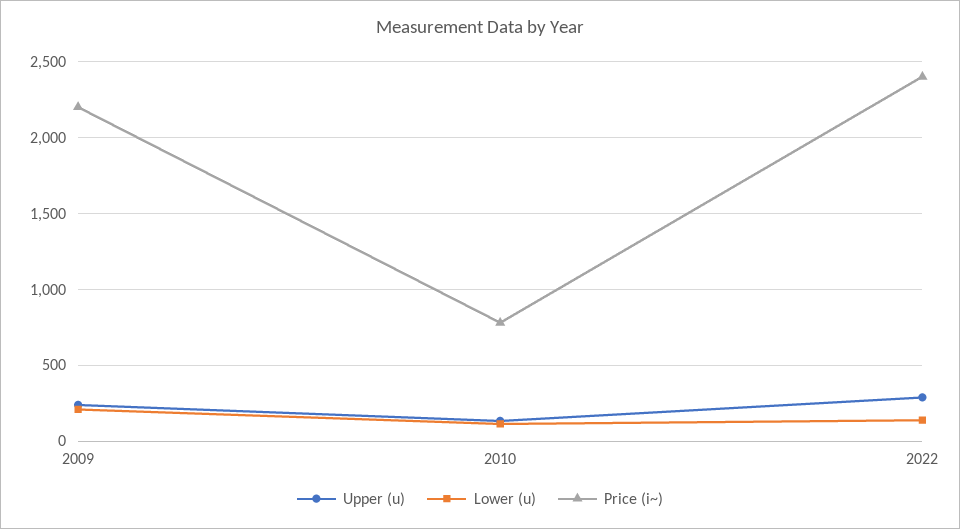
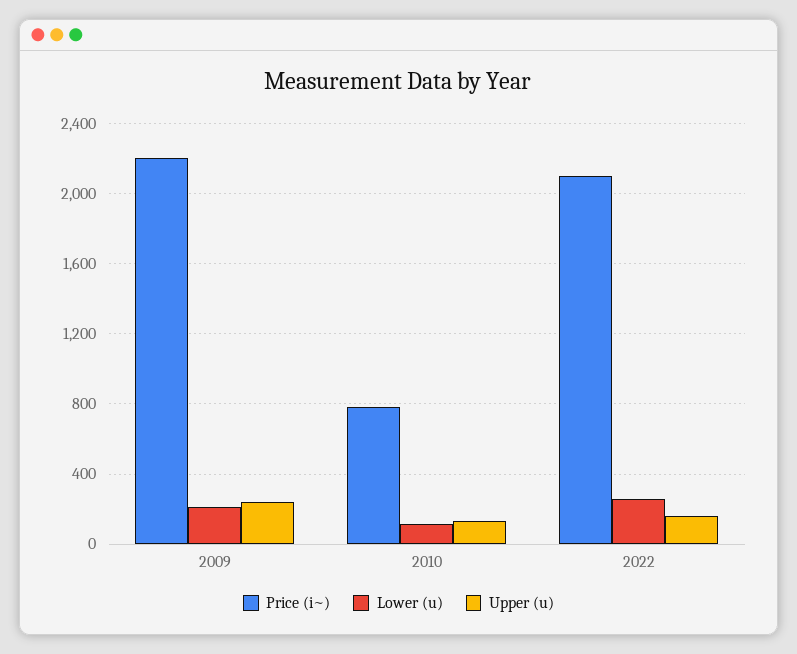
Upper (u), 2022: 300 -> 150
Lower (u), 2022: 150 -> 250
Price (i~), 2022: 2400 -> 2100

